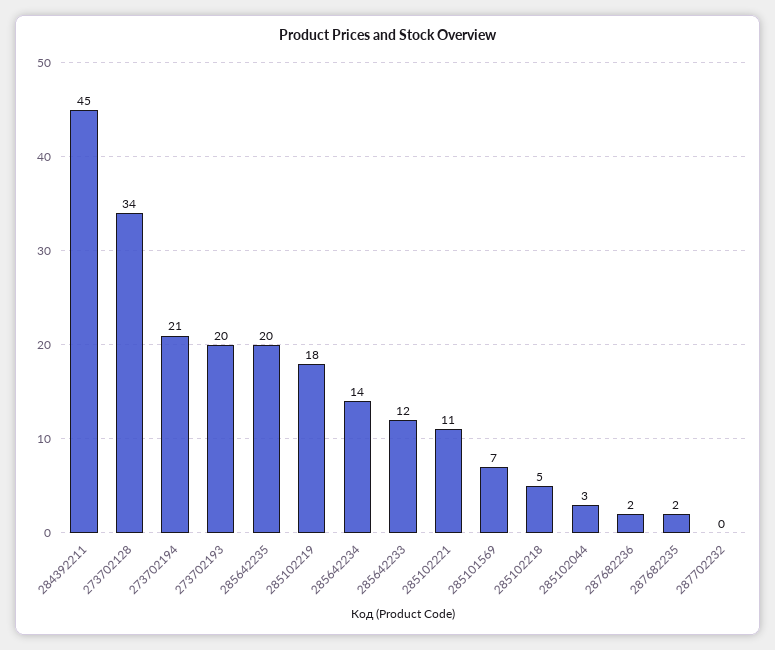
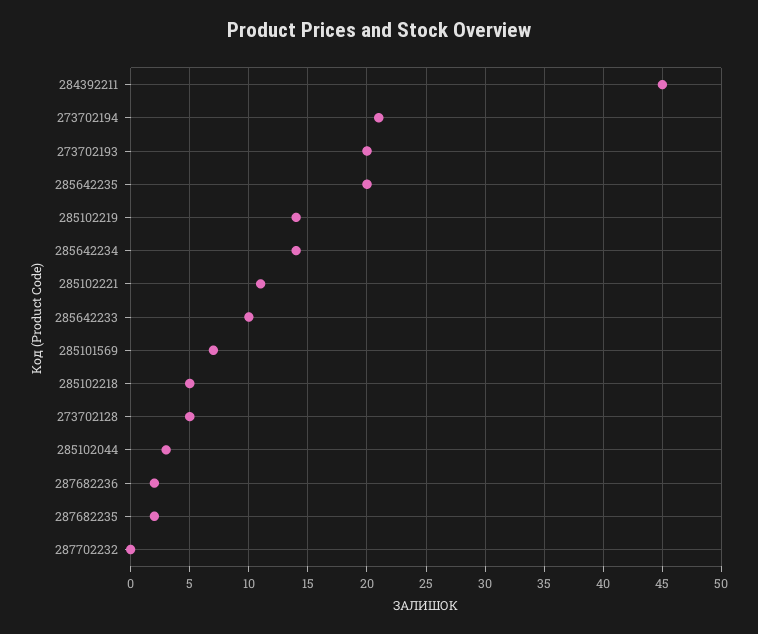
273702128: 34 -> 5
285102219: 18 -> 14
285642233: 12 -> 10

